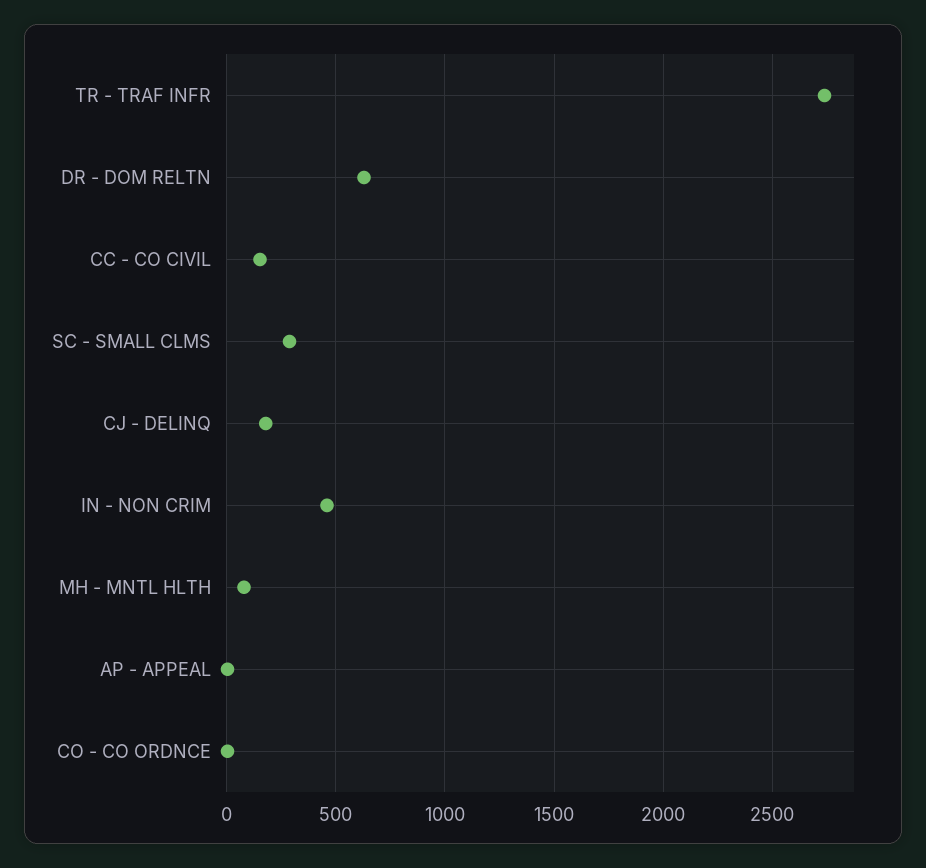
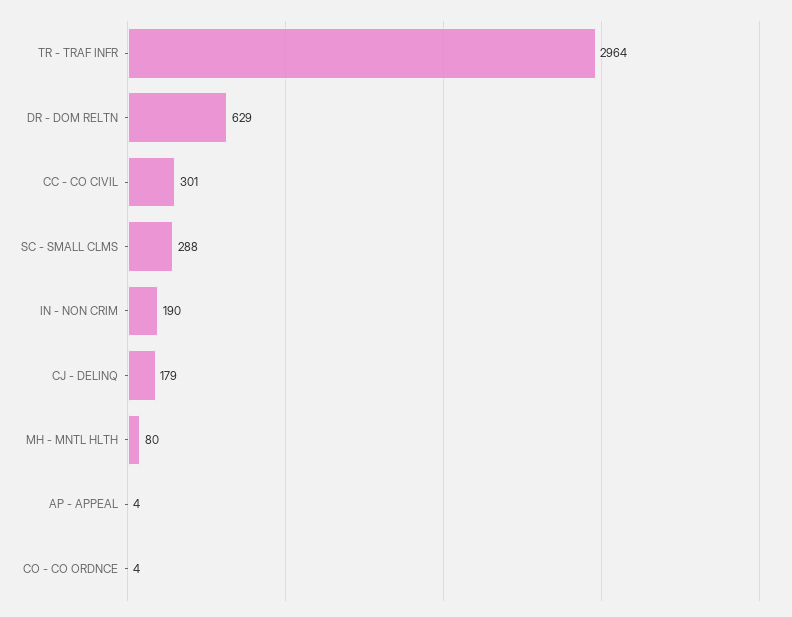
TR - TRAF INFR: 2750 -> 2964
CC - CO CIVIL: 150 -> 301
IN - NON CRIM: 450 -> 190

